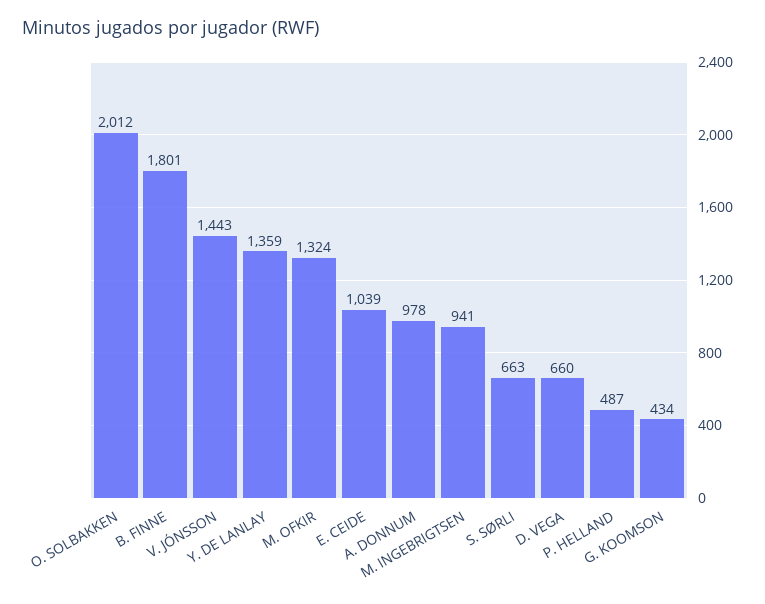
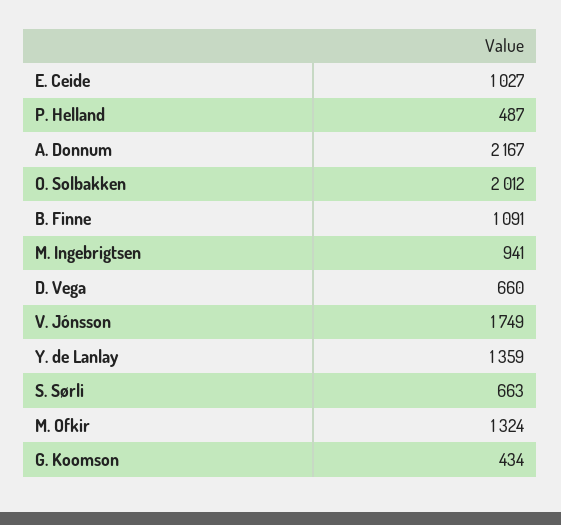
B. FINNE: 1801 -> 1091
V. JÓNSSON: 1443 -> 1749
E. CEIDE: 1039 -> 1027
A. DONNUM: 978 -> 2167

